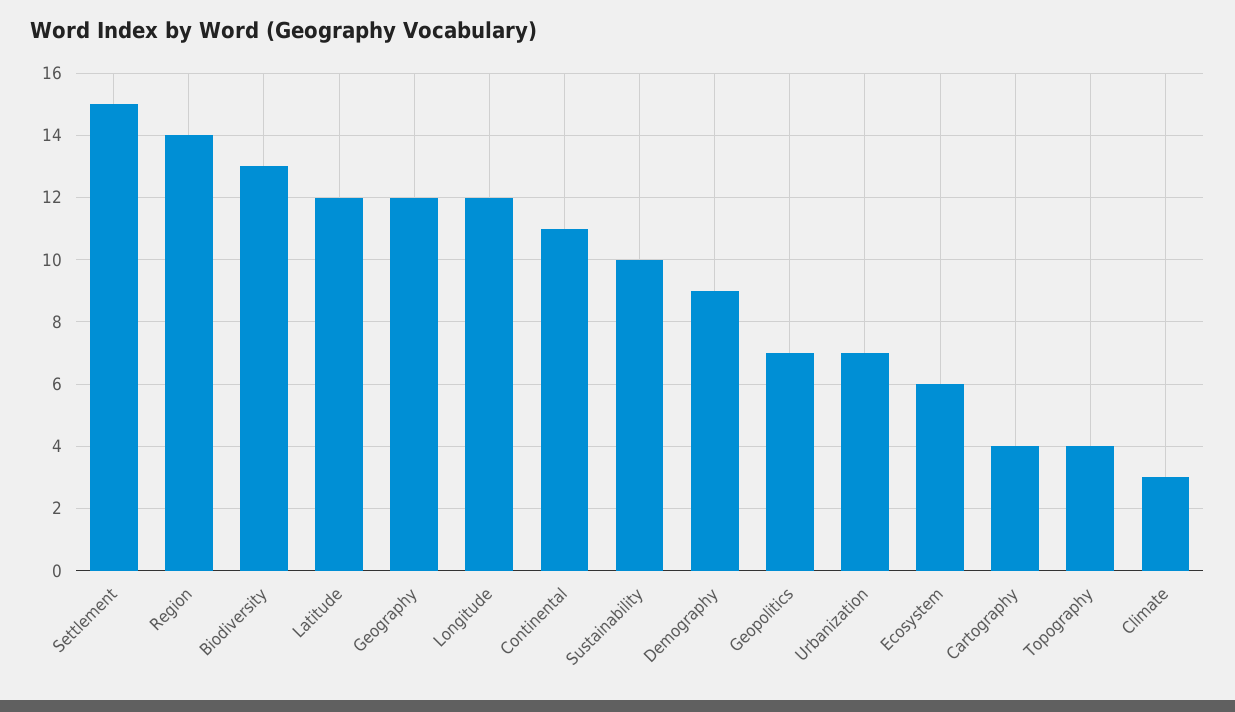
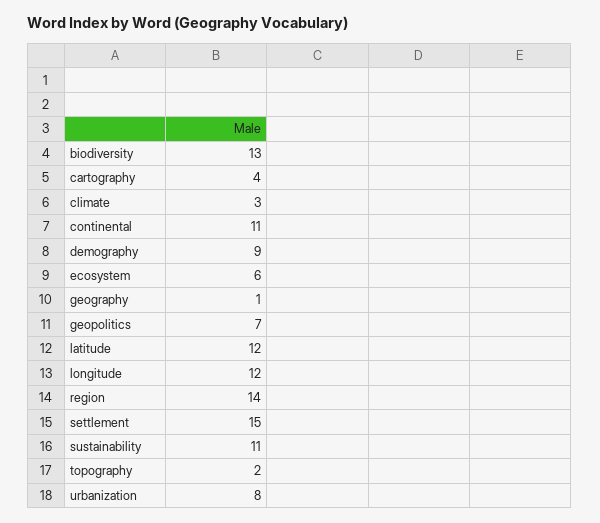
Geography: 12 -> 1
Sustainability: 10 -> 11
Urbanization: 7 -> 8
Topography: 4 -> 2

